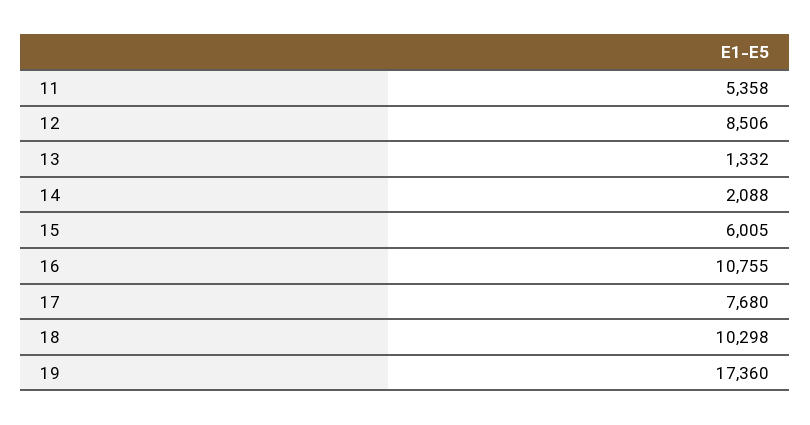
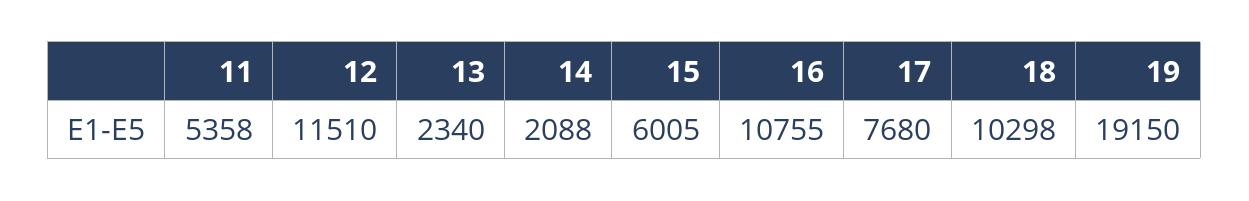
12: 8506 -> 11510
13: 1332 -> 2340
19: 17360 -> 19150

